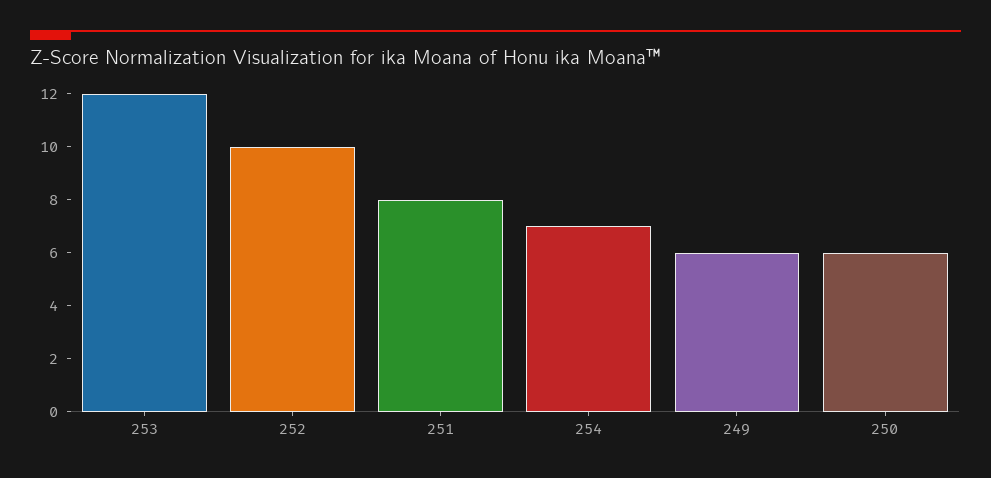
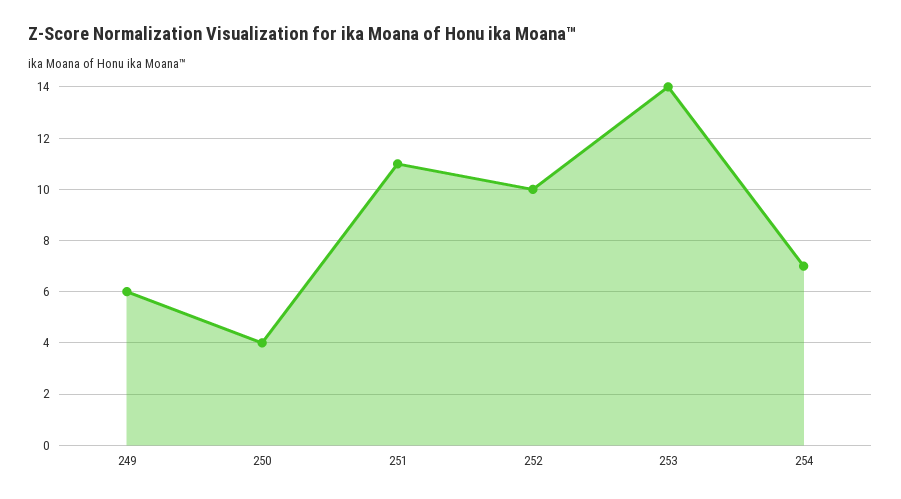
253: 12 -> 14
251: 8 -> 11
250: 6 -> 4

